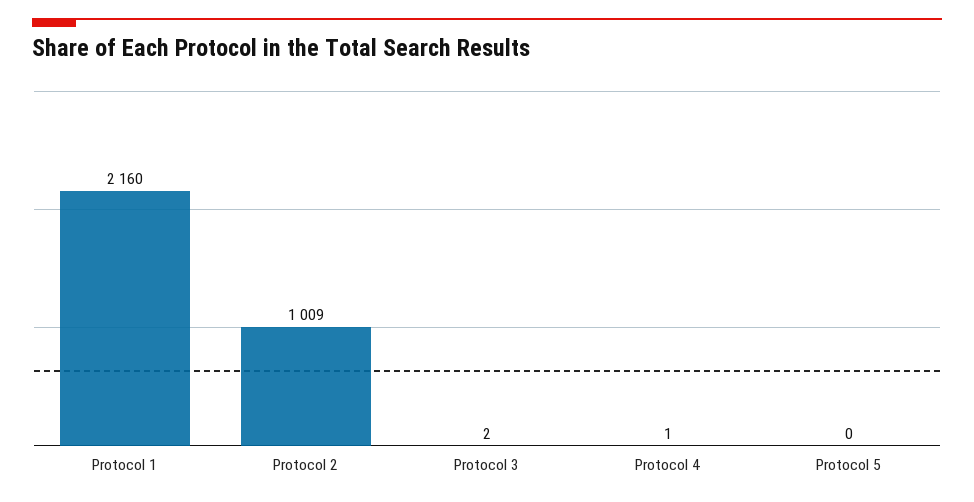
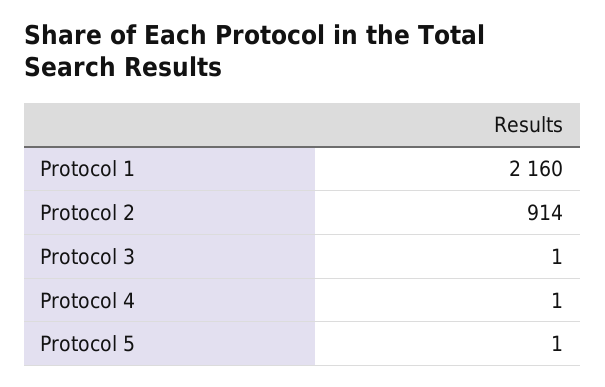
Protocol 2: 1009 -> 914
Protocol 3: 2 -> 1
Protocol 5: 0 -> 1

